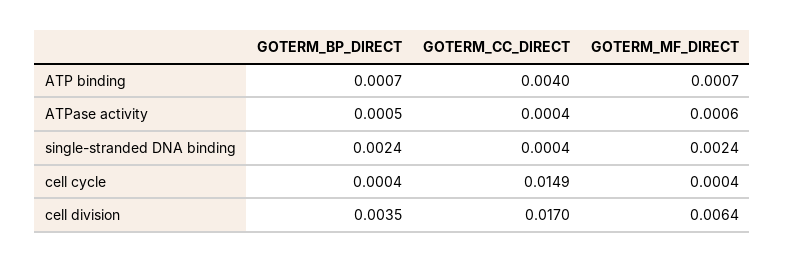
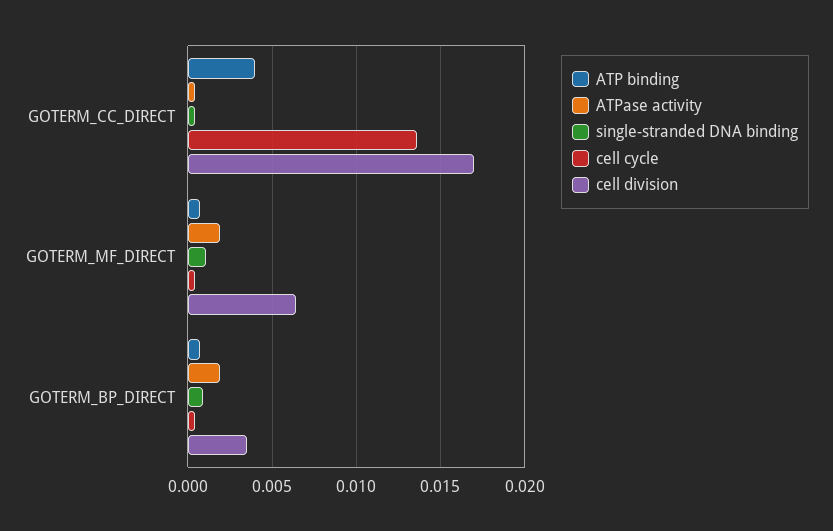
ATPase activity, GOTERM_BP_DIRECT: 0.0005 -> 0.002
ATPase activity, GOTERM_MF_DIRECT: 0.0006 -> 0.002
single-stranded DNA binding, GOTERM_BP_DIRECT: 0.0024 -> 0.001
single-stranded DNA binding, GOTERM_MF_DIRECT: 0.0024 -> 0.001
cell cycle, GOTERM_CC_DIRECT: 0.0149 -> 0.0135

